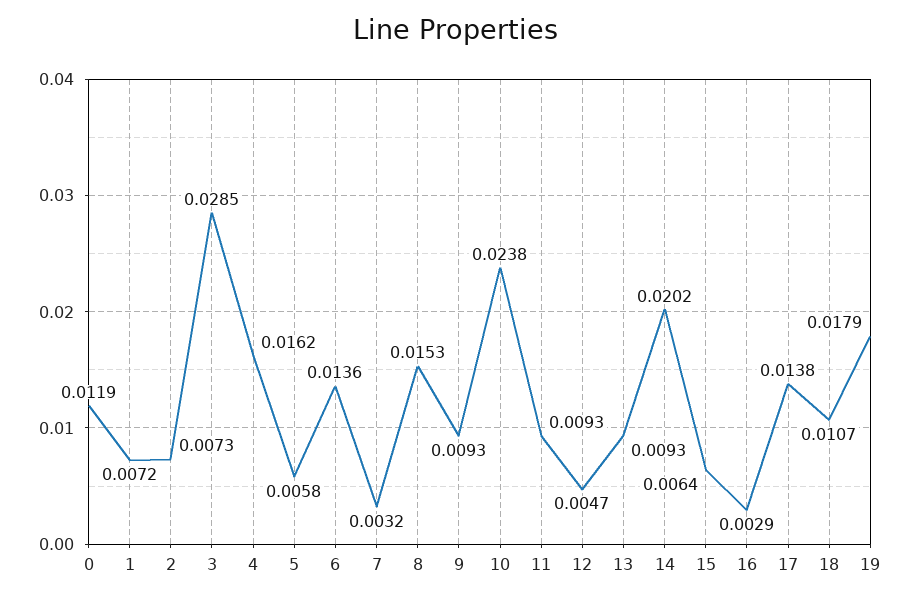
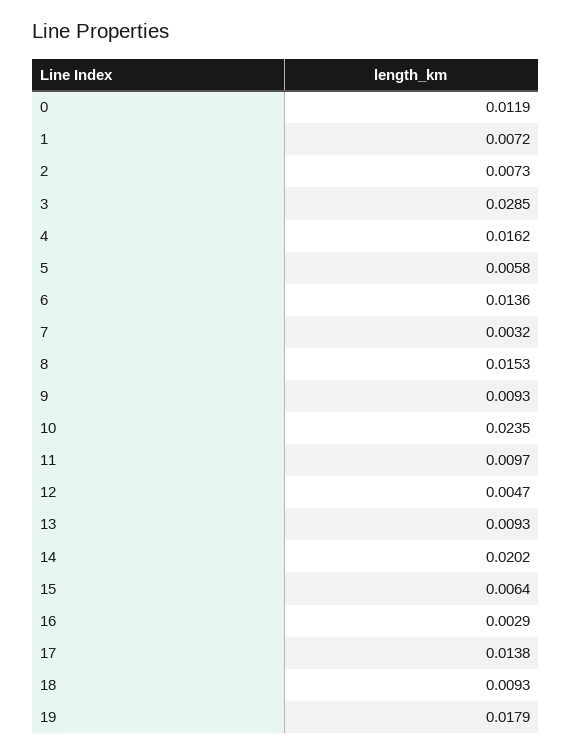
10: 0.0238 -> 0.0235
11: 0.0093 -> 0.0097
18: 0.0107 -> 0.0093

